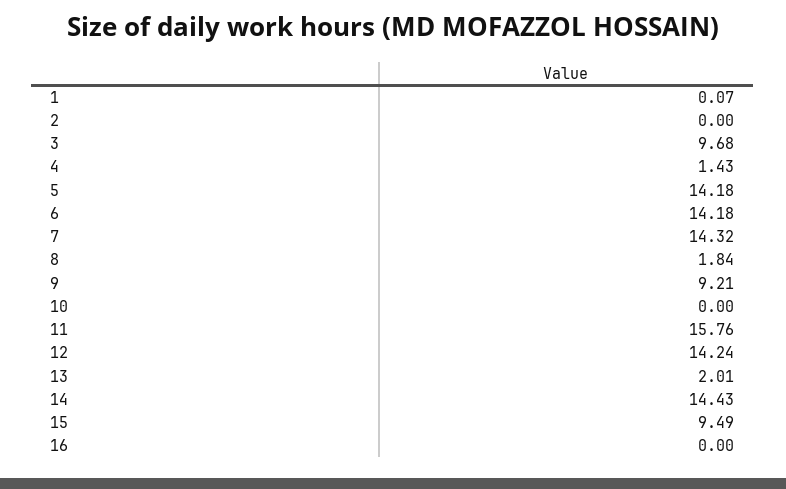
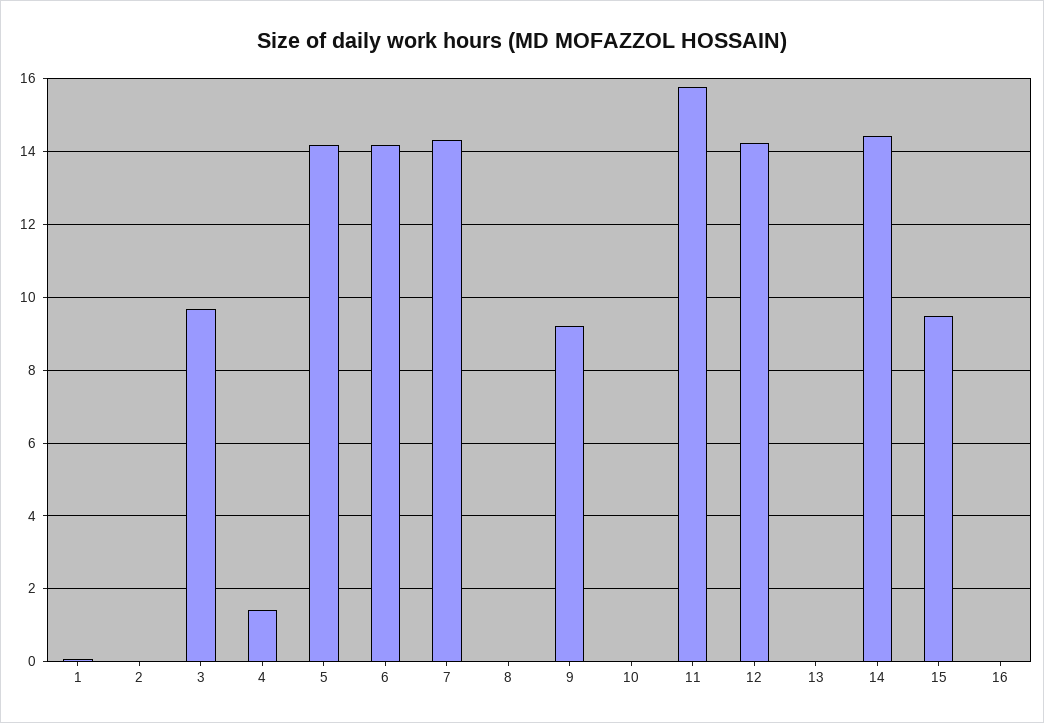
8: 1.84 -> 0
13: 2.01 -> 0

